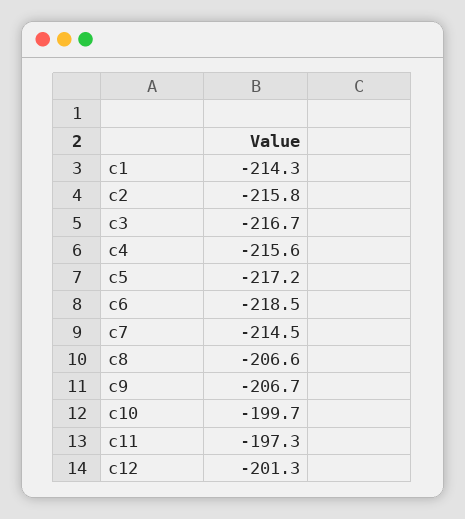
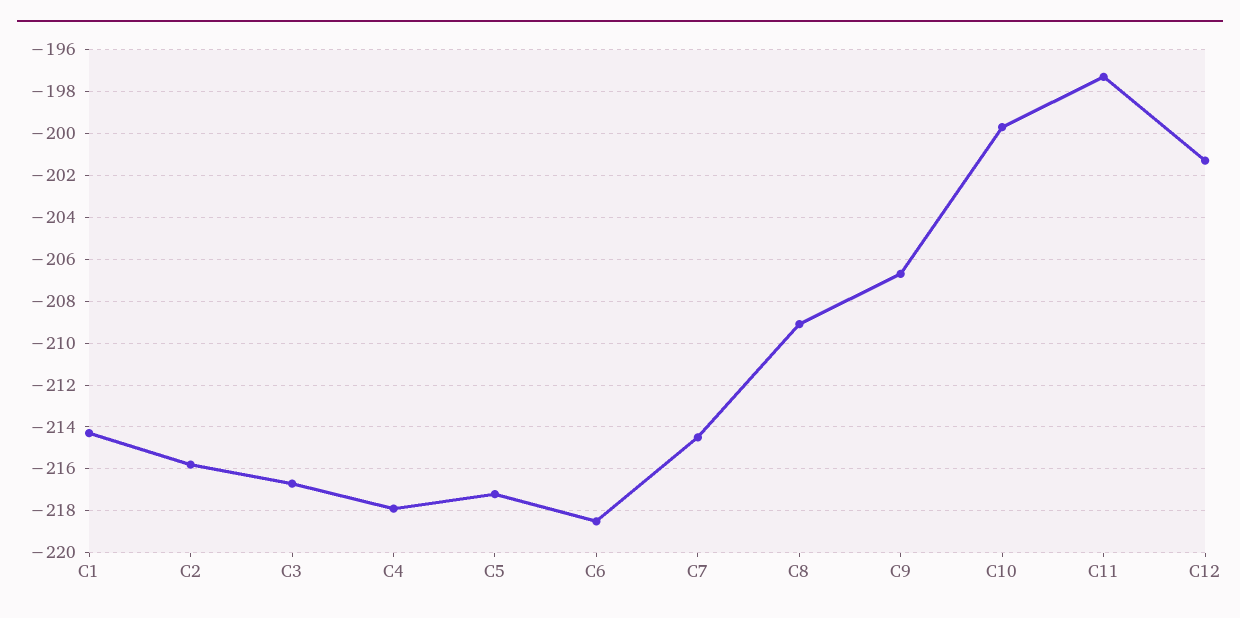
c4: -215.6 -> -218
c8: -206.6 -> -209

